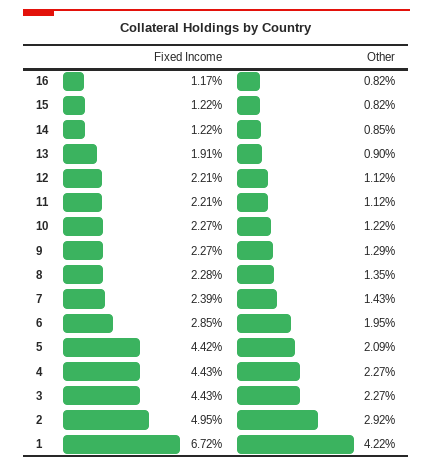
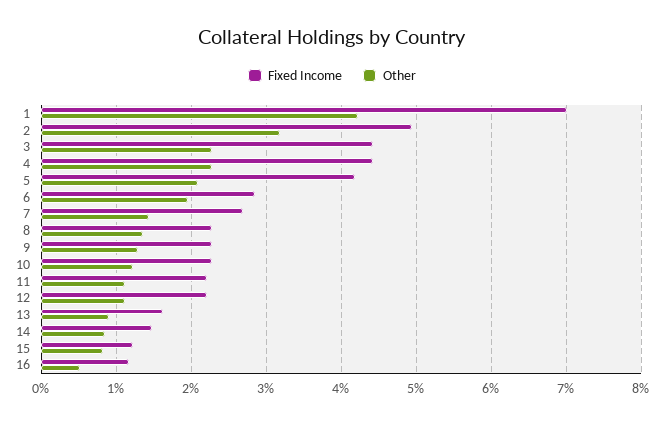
Other, 16: 0.82 -> 0.5
Fixed Income, 14: 1.22 -> 1.5
Fixed Income, 13: 1.91 -> 1.6
Fixed Income, 7: 2.39 -> 2.7
Fixed Income, 5: 4.42 -> 4.2
Other, 2: 2.92 -> 3.2
Fixed Income, 1: 6.72 -> 7

